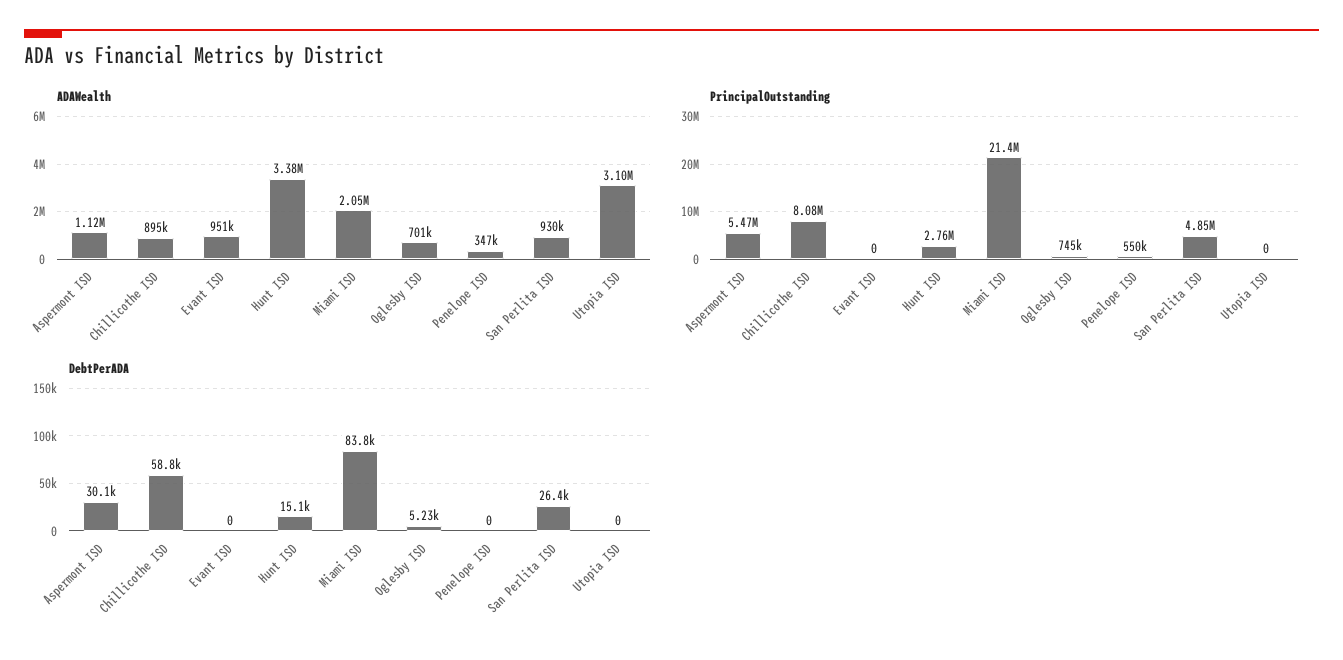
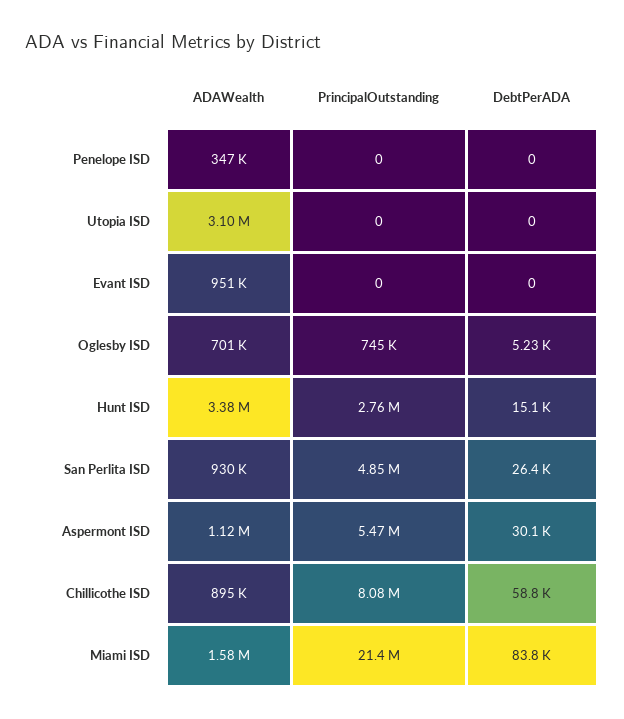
ADAWealth, Miami ISD: 2050000 -> 1580000
PrincipalOutstanding, Penelope ISD: 550000 -> 0

